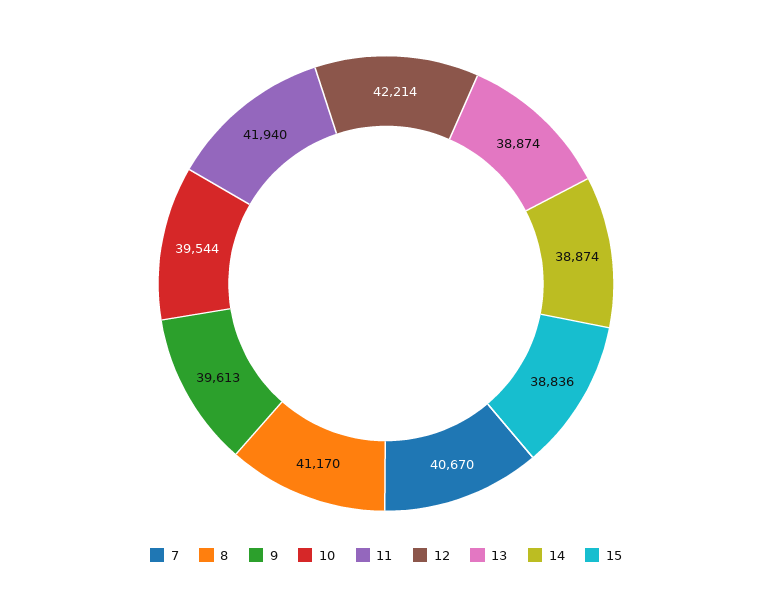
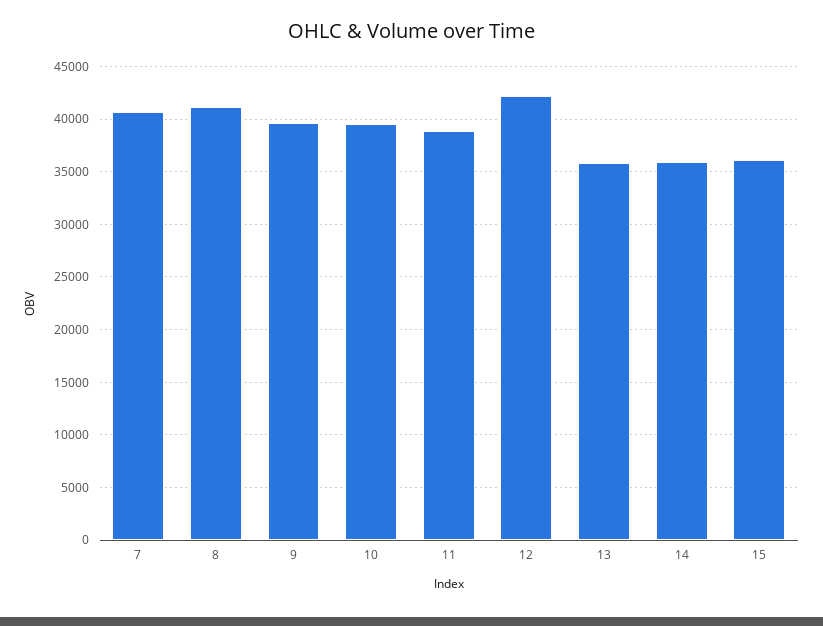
11: 41940 -> 39000
13: 38874 -> 36000
14: 38874 -> 36000
15: 38836 -> 36000

